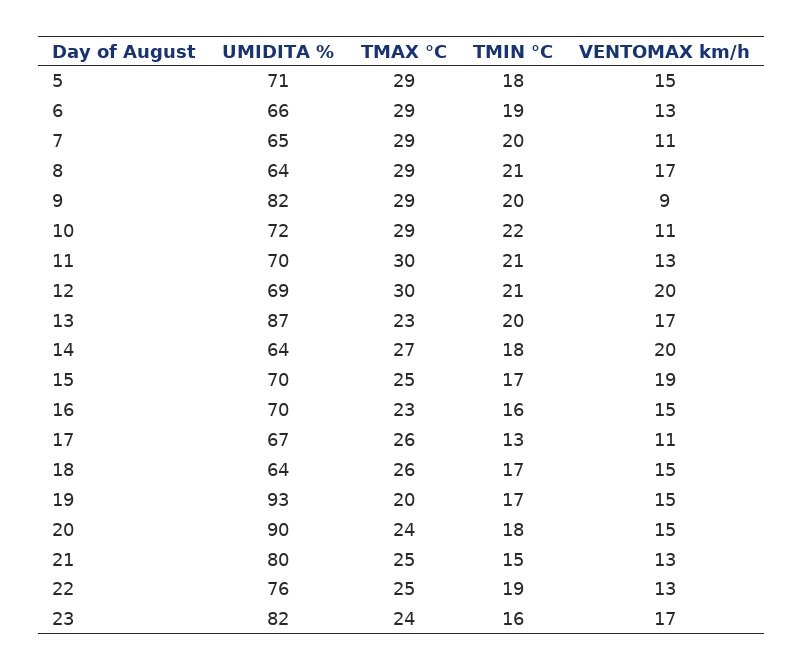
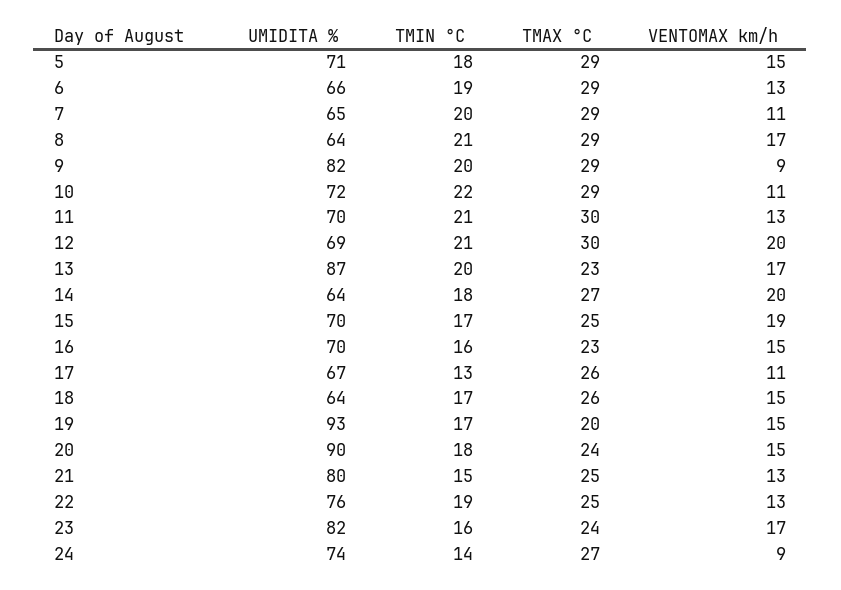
UMIDITA %, 24: none -> 74
TMIN °C, 24: none -> 14
TMAX °C, 24: none -> 27
VENTOMAX km/h, 24: none -> 9

